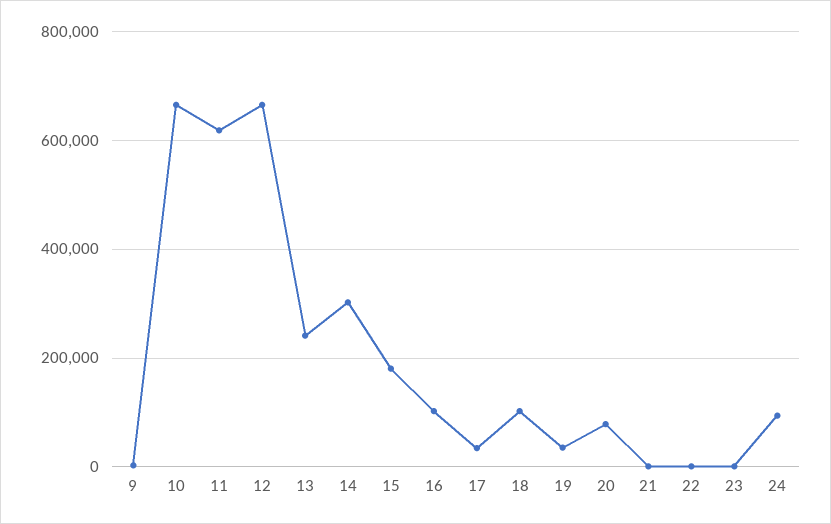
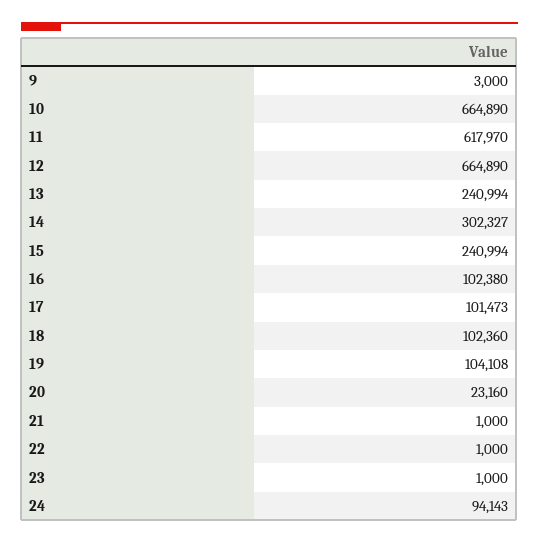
15: 180000 -> 240994
17: 40000 -> 101473
19: 40000 -> 104108
20: 80000 -> 23160

